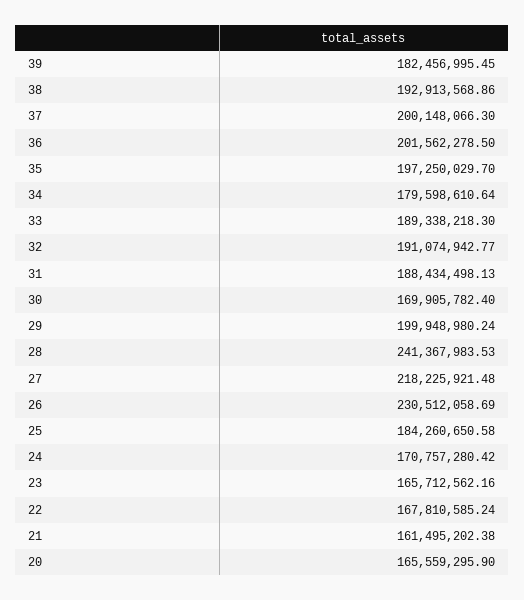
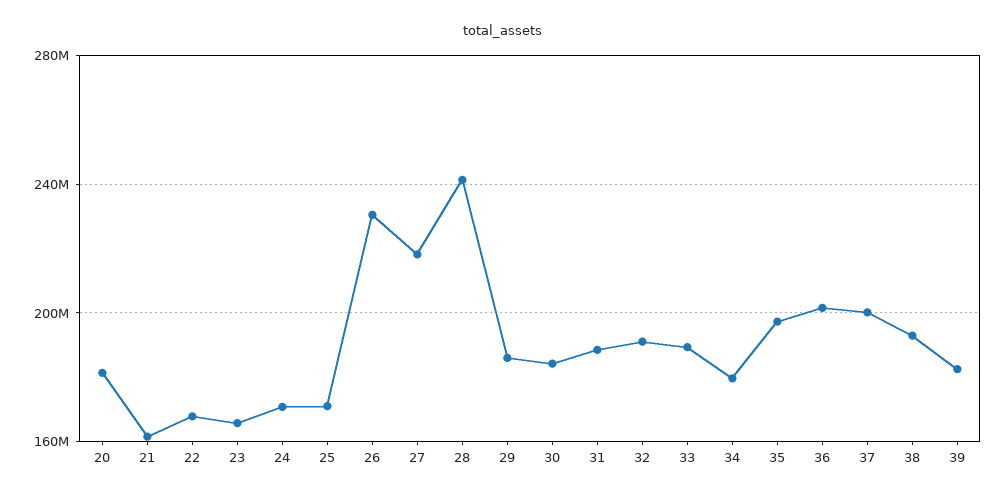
30: 169905782.4 -> 185000000
29: 199948980.24 -> 185000000
25: 184260650.58 -> 170000000
20: 165559295.9 -> 180000000

